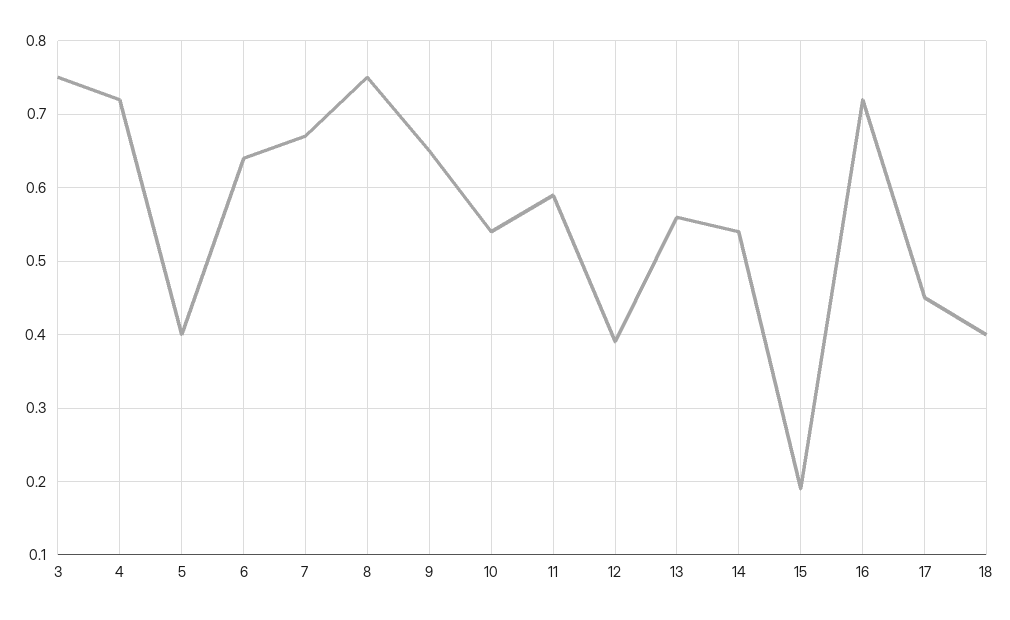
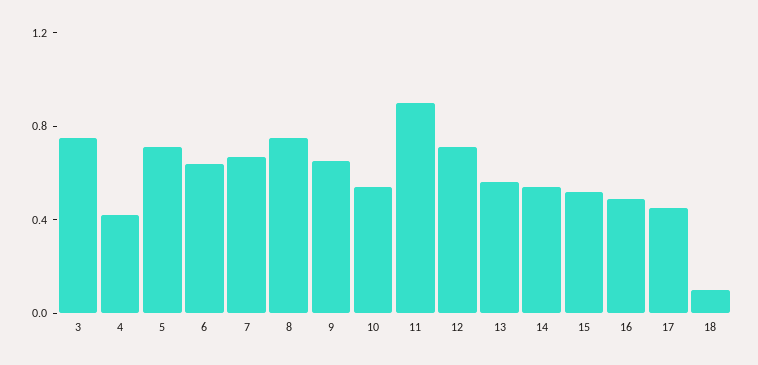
4: 0.72 -> 0.4
5: 0.4 -> 0.7
11: 0.59 -> 0.9
12: 0.39 -> 0.7
15: 0.19 -> 0.5
16: 0.72 -> 0.5
18: 0.4 -> 0.1

